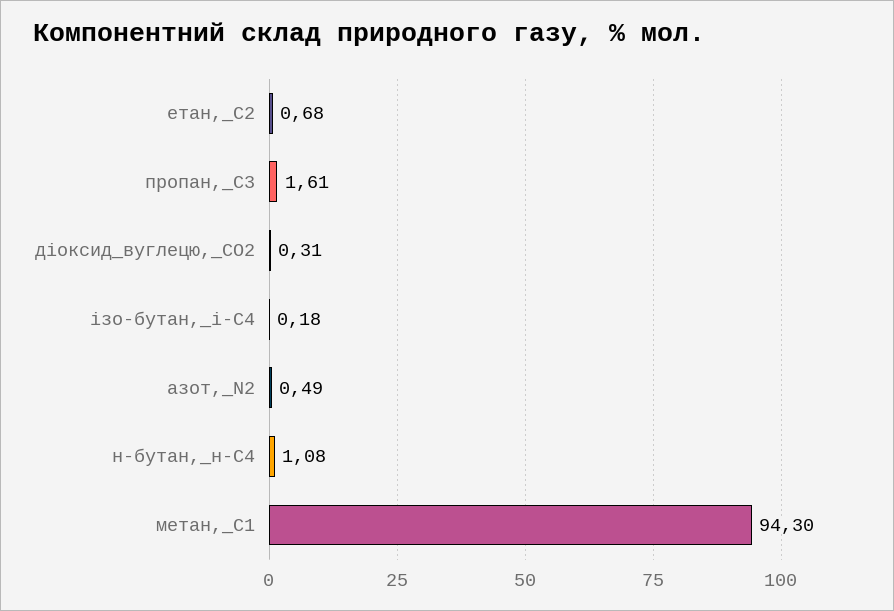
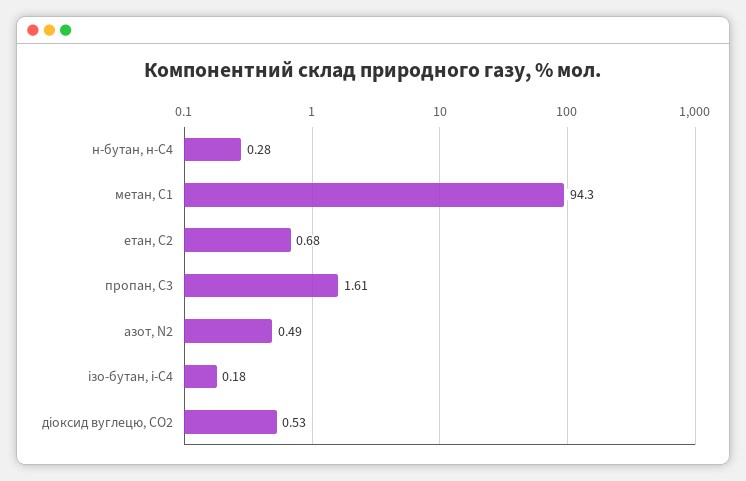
діоксид_вуглецю,_CО2: 0.31 -> 0.53
н-бутан,_н-С4: 1.08 -> 0.28

